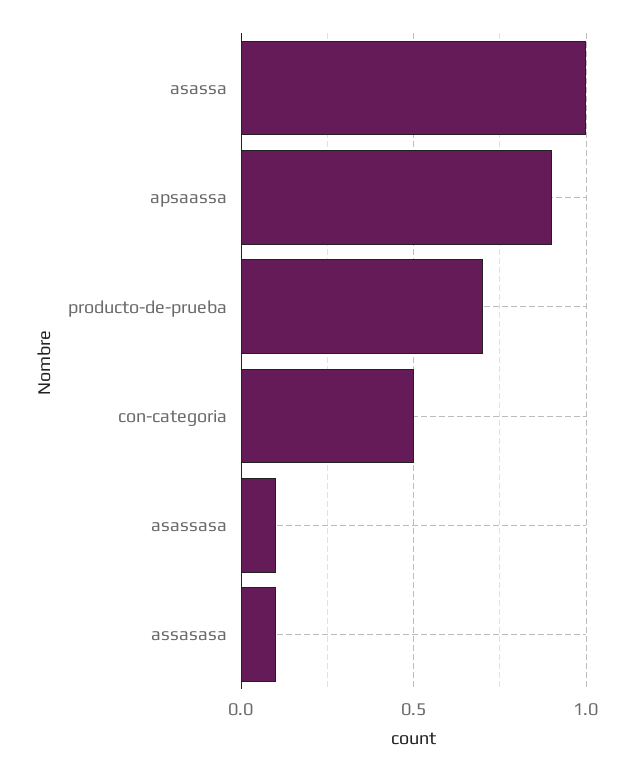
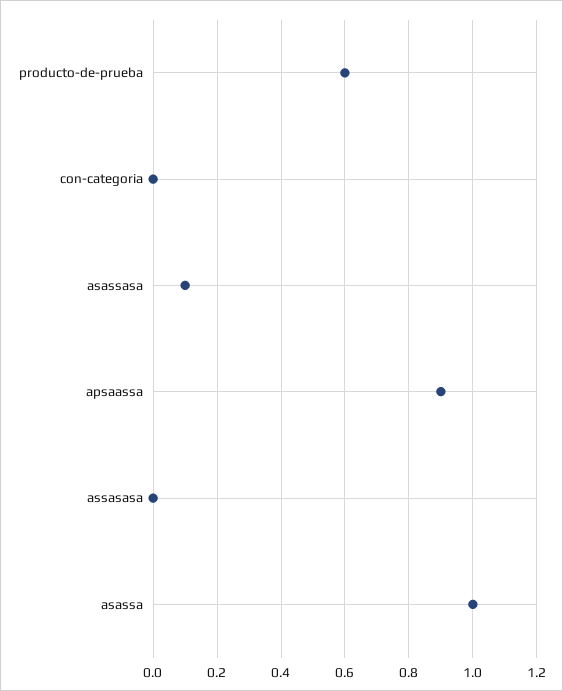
producto-de-prueba: 0.7 -> 0.6
con-categoria: 0.5 -> 0
assasasa: 0.1 -> 0

